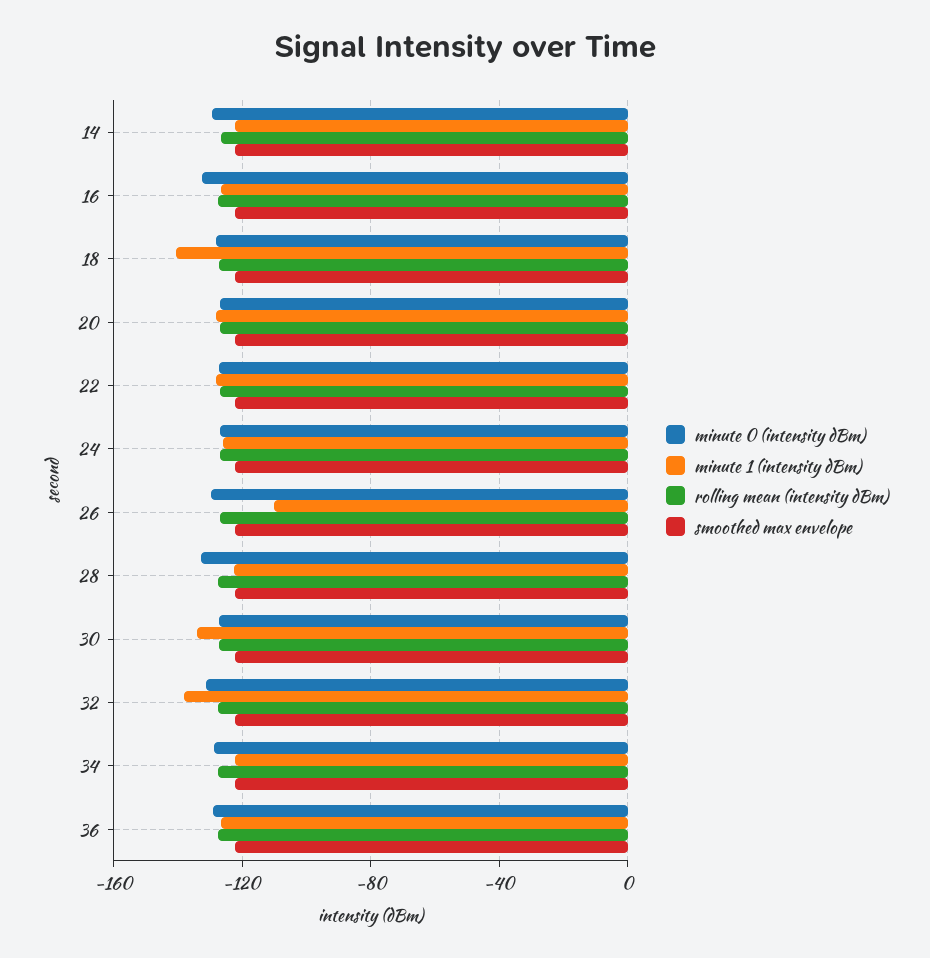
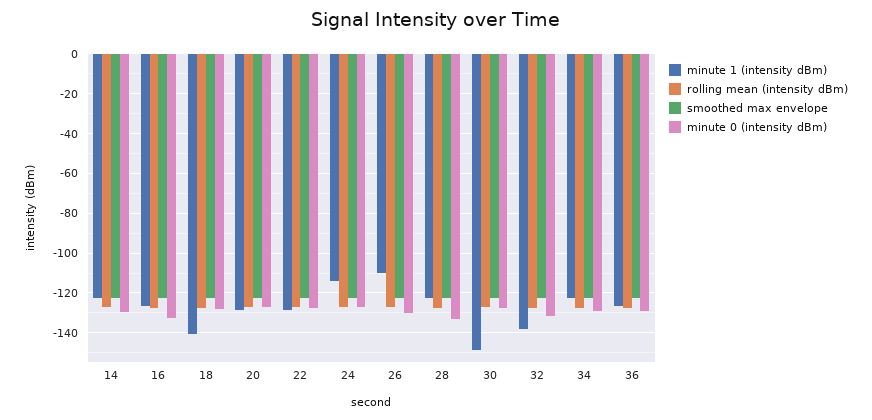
minute 1 (intensity dBm), 24: -125 -> -115
minute 1 (intensity dBm), 30: -135 -> -150

